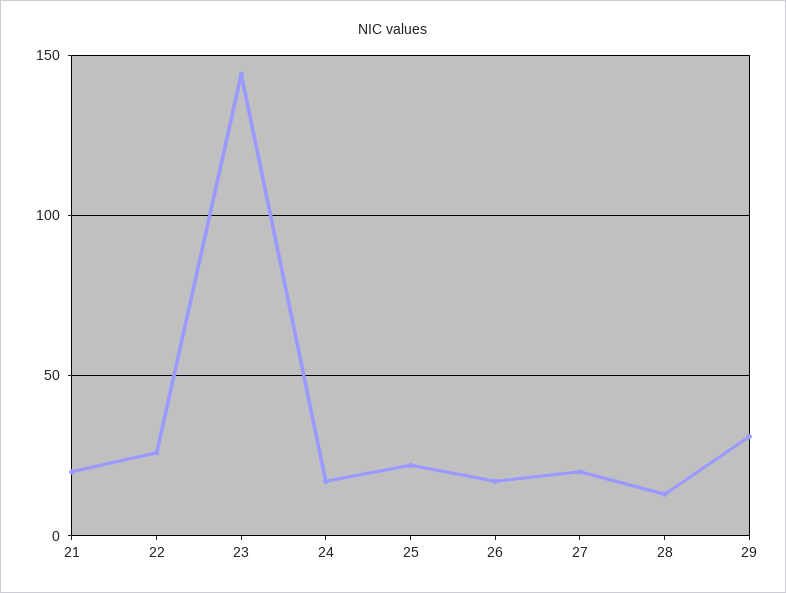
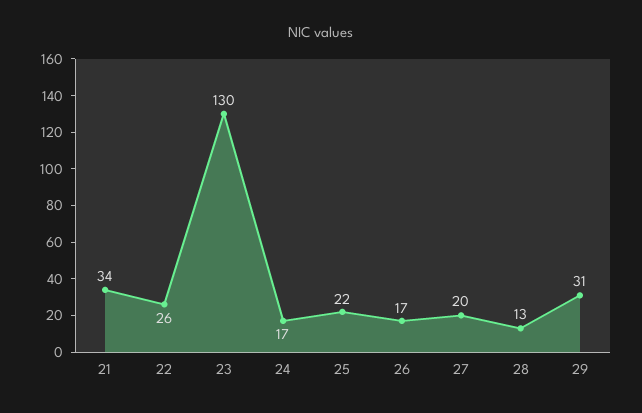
21: 20 -> 34
23: 145 -> 130

